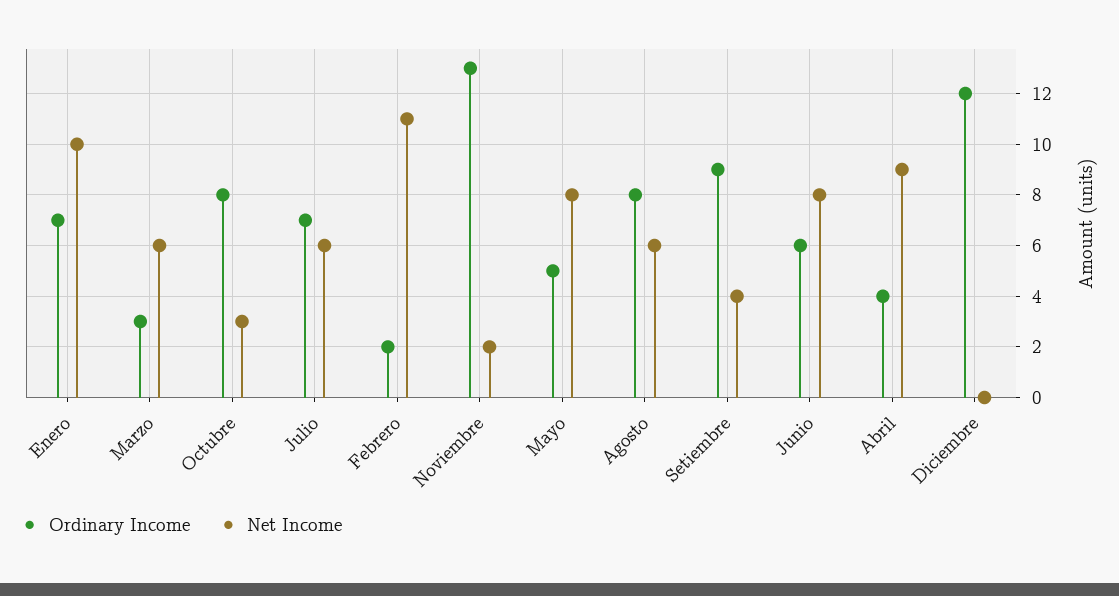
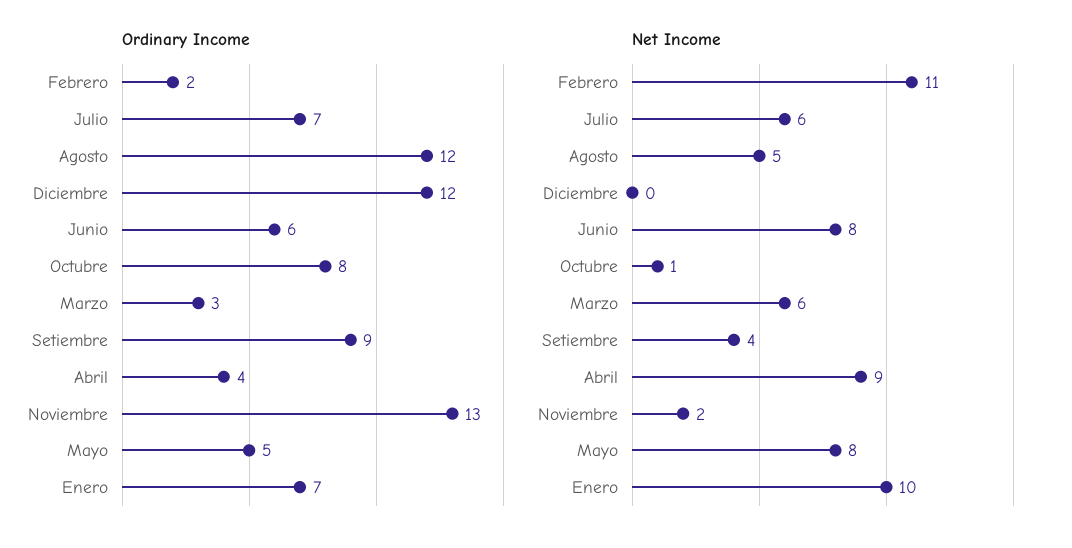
Net Income, Octubre: 3 -> 1
Ordinary Income, Agosto: 8 -> 12
Net Income, Agosto: 6 -> 5

